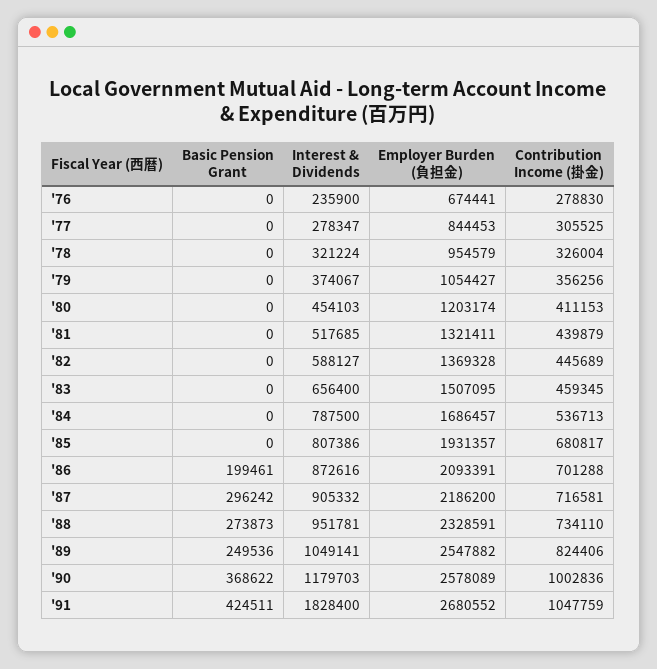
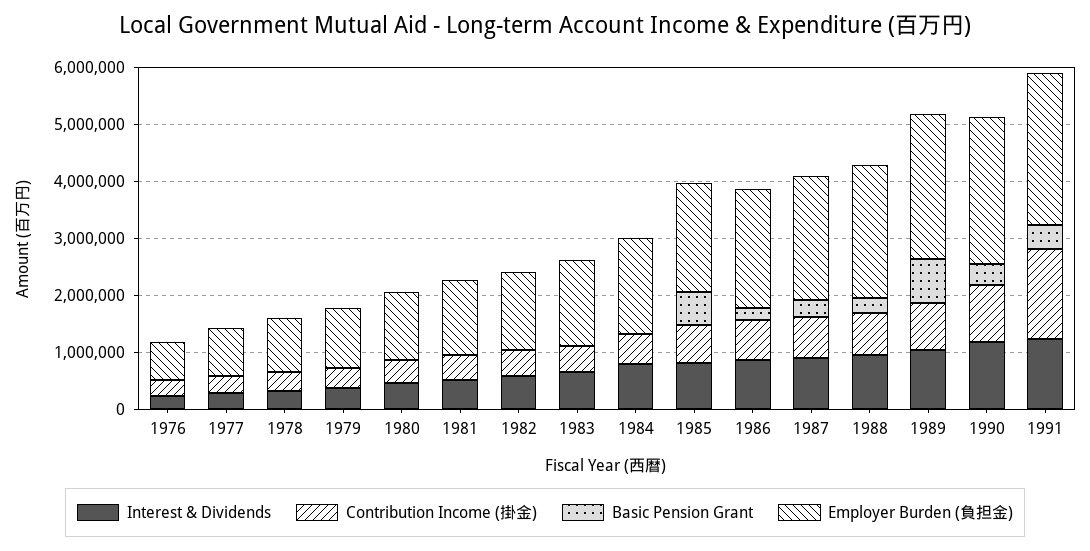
Basic Pension Grant, '85: 0 -> 600000
Basic Pension Grant, '89: 249536 -> 800000
Interest & Dividends, '91: 1828400 -> 1200000
Contribution Income (掛金), '91: 1047759 -> 1600000

